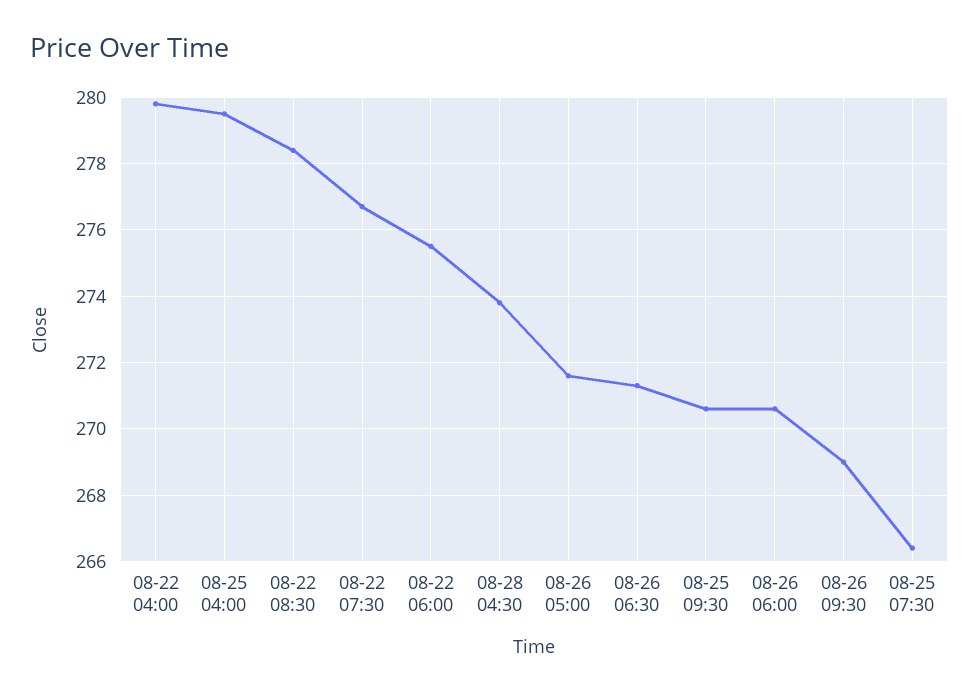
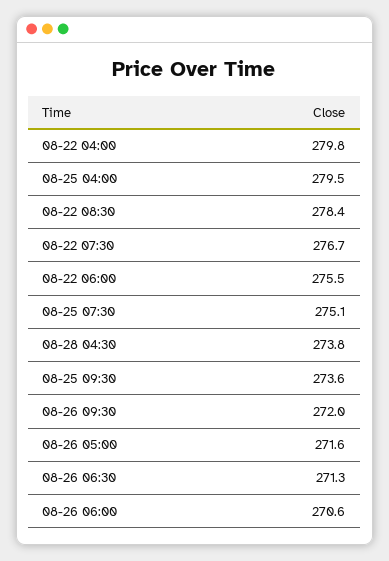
08-25 09:30: 270.5 -> 273.6
08-26 09:30: 269 -> 272
08-25 07:30: 266.5 -> 275.1

